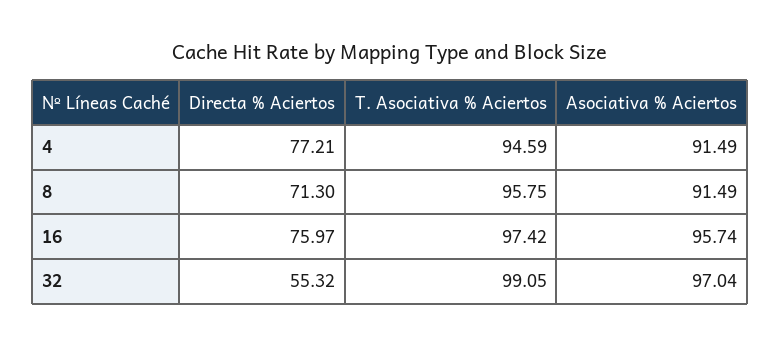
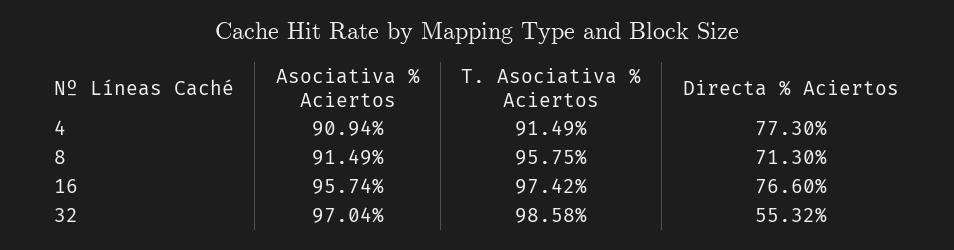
Directa % Aciertos, 4: 77.21 -> 77.3
T. Asociativa % Aciertos, 4: 94.59 -> 91.49
Asociativa % Aciertos, 4: 91.49 -> 90.94
Directa % Aciertos, 16: 75.97 -> 76.6
T. Asociativa % Aciertos, 32: 99.05 -> 98.58

